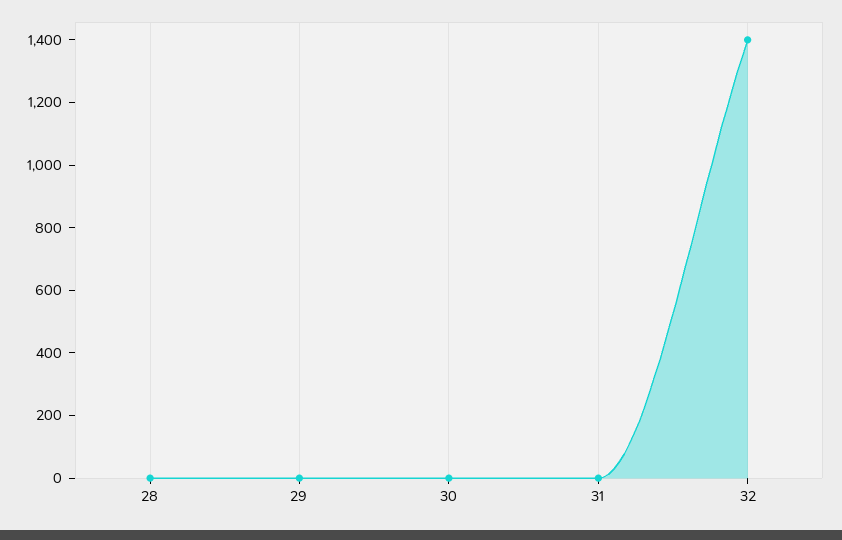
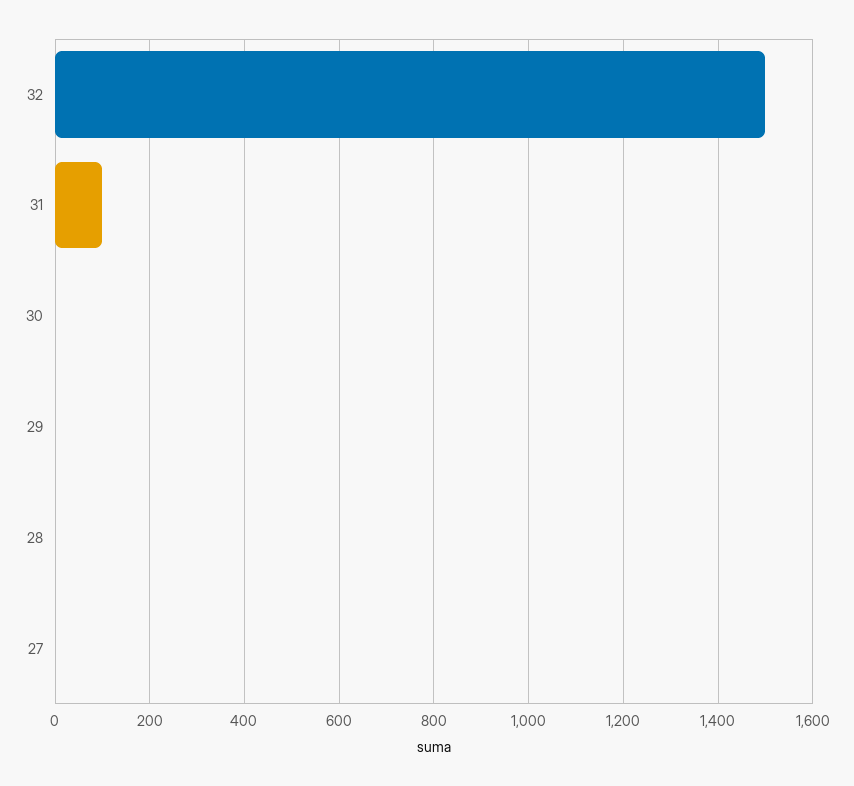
31: 0 -> 100
32: 1400 -> 1500
27: none -> 0

